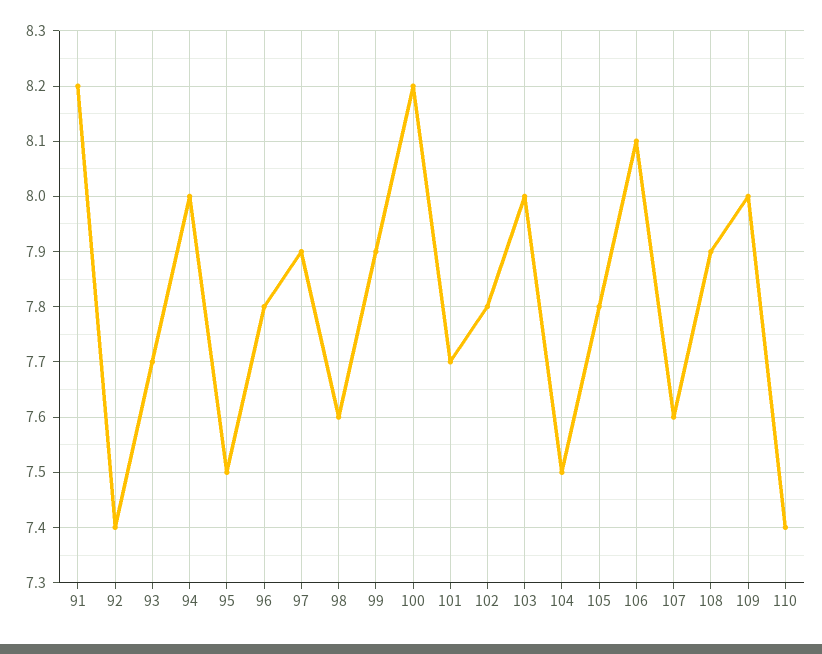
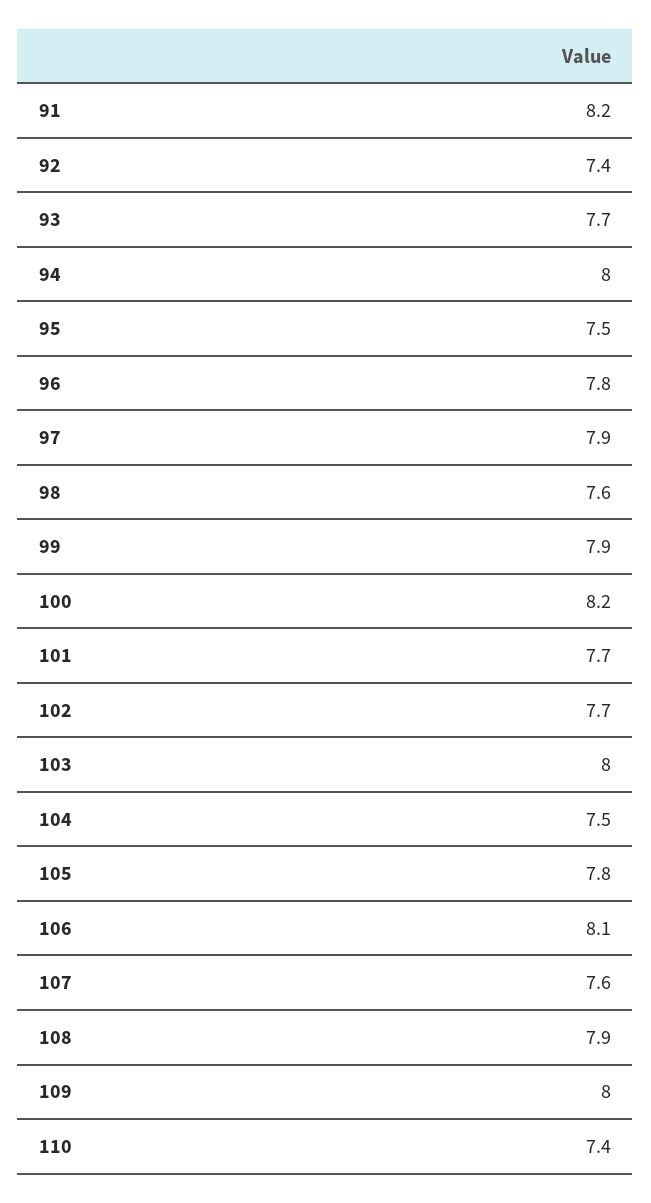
102: 7.8 -> 7.7

